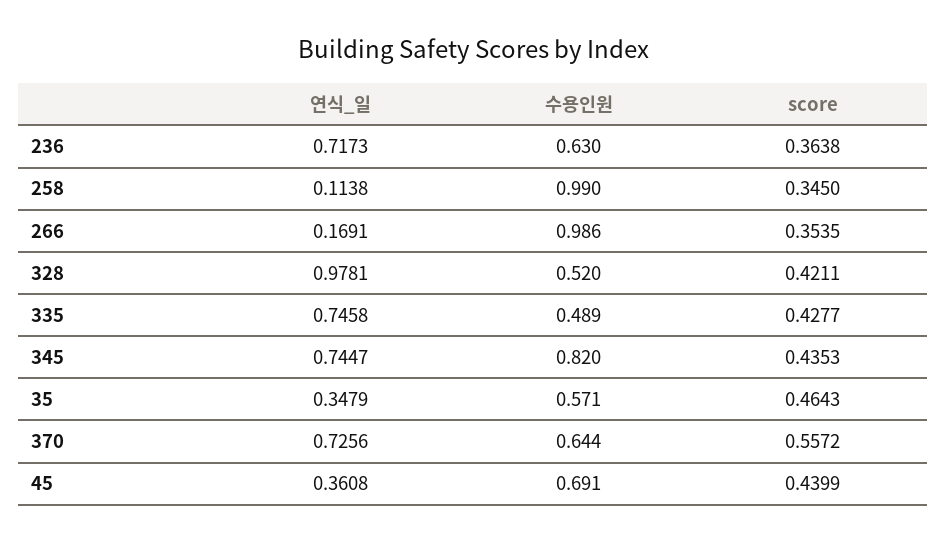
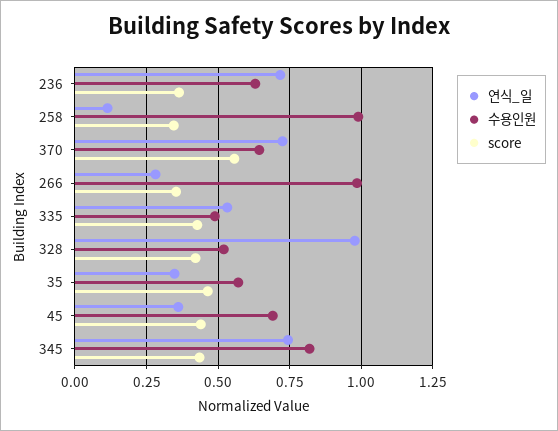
연식_일, 266: 0.1691 -> 0.275
연식_일, 335: 0.7458 -> 0.525

